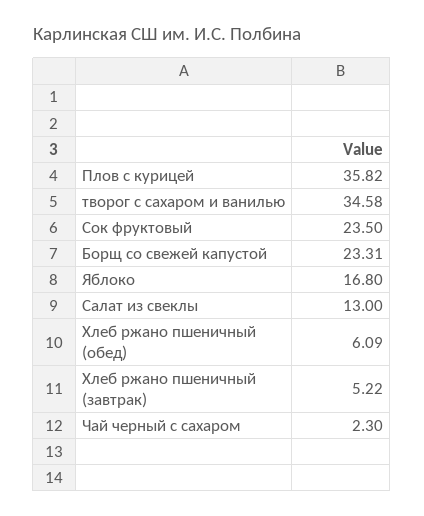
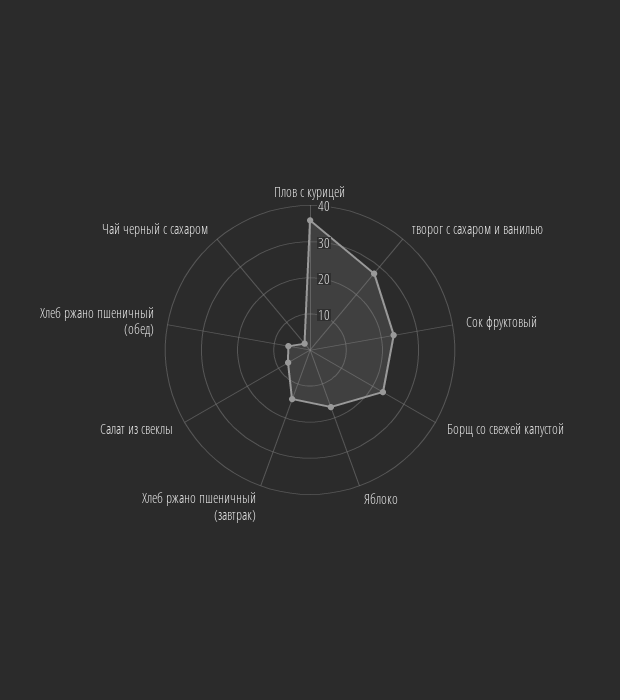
творог с сахаром и ванилью: 34.58 -> 27.5
Салат из свеклы: 13 -> 7.5
Хлеб ржано пшеничный (завтрак): 5.22 -> 15

